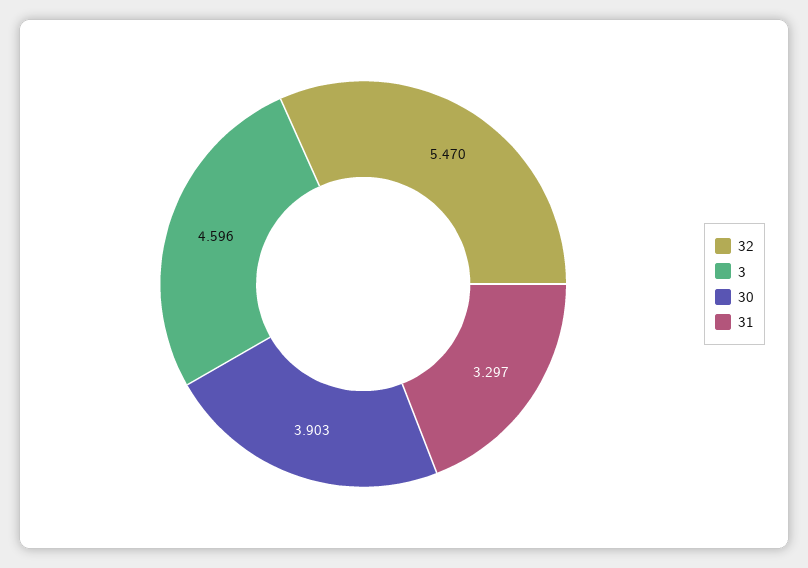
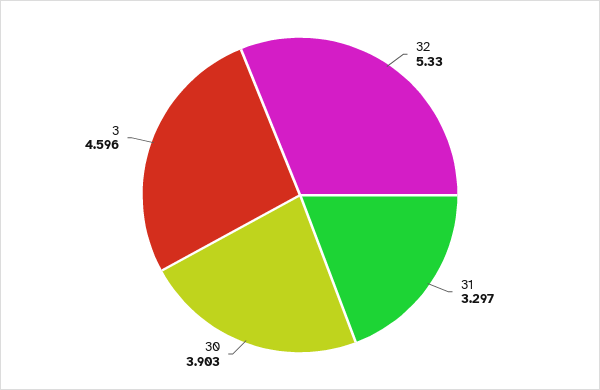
32: 5.47 -> 5.33

